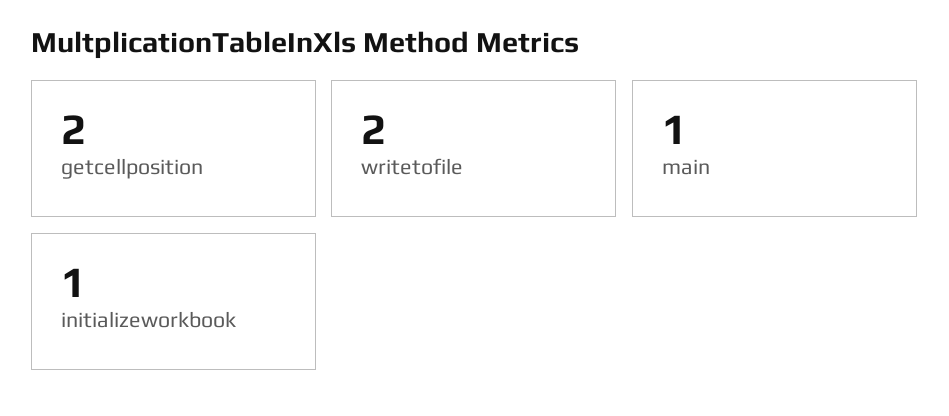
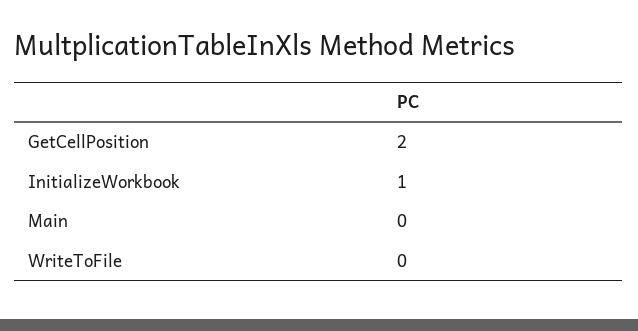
writetofile: 2 -> 0
main: 1 -> 0

